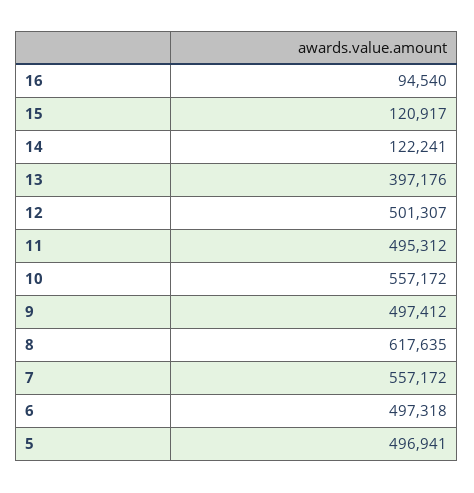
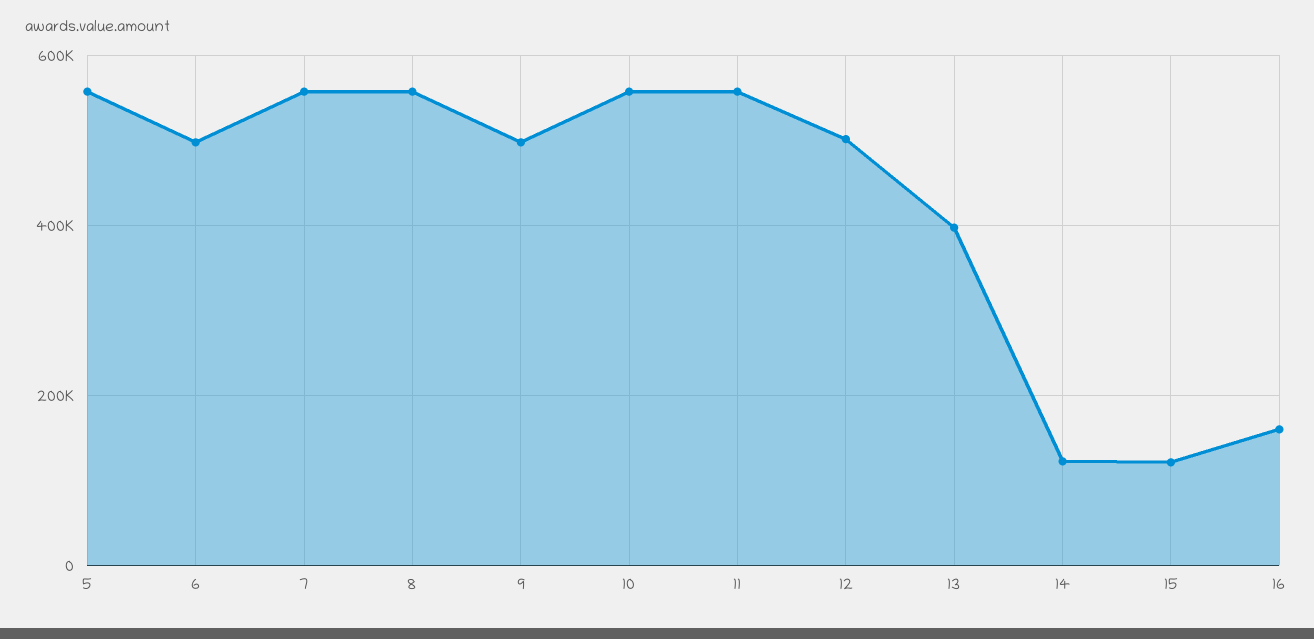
16: 94540 -> 160000
11: 495312 -> 560000
8: 617635 -> 560000
5: 496941 -> 560000

